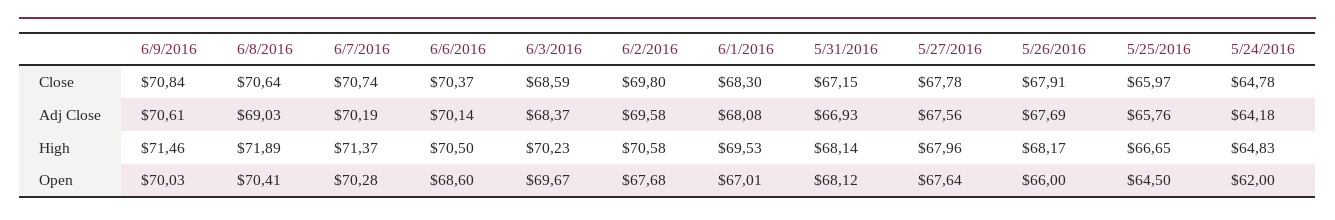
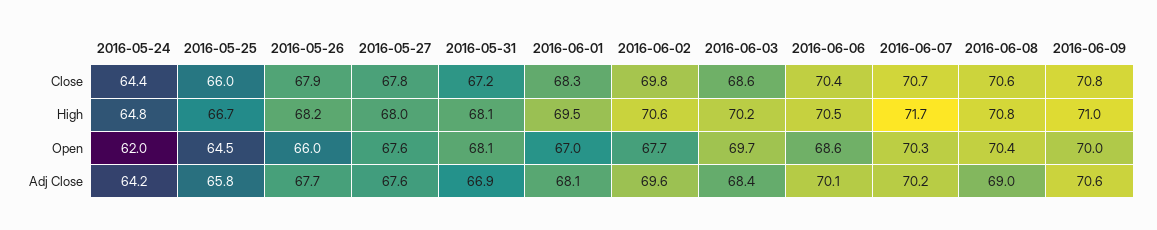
5/24/2016, Close: 64.78 -> 64.4
6/9/2016, High: 71.46 -> 71
6/8/2016, High: 71.89 -> 70.8
6/7/2016, High: 71.37 -> 71.7

